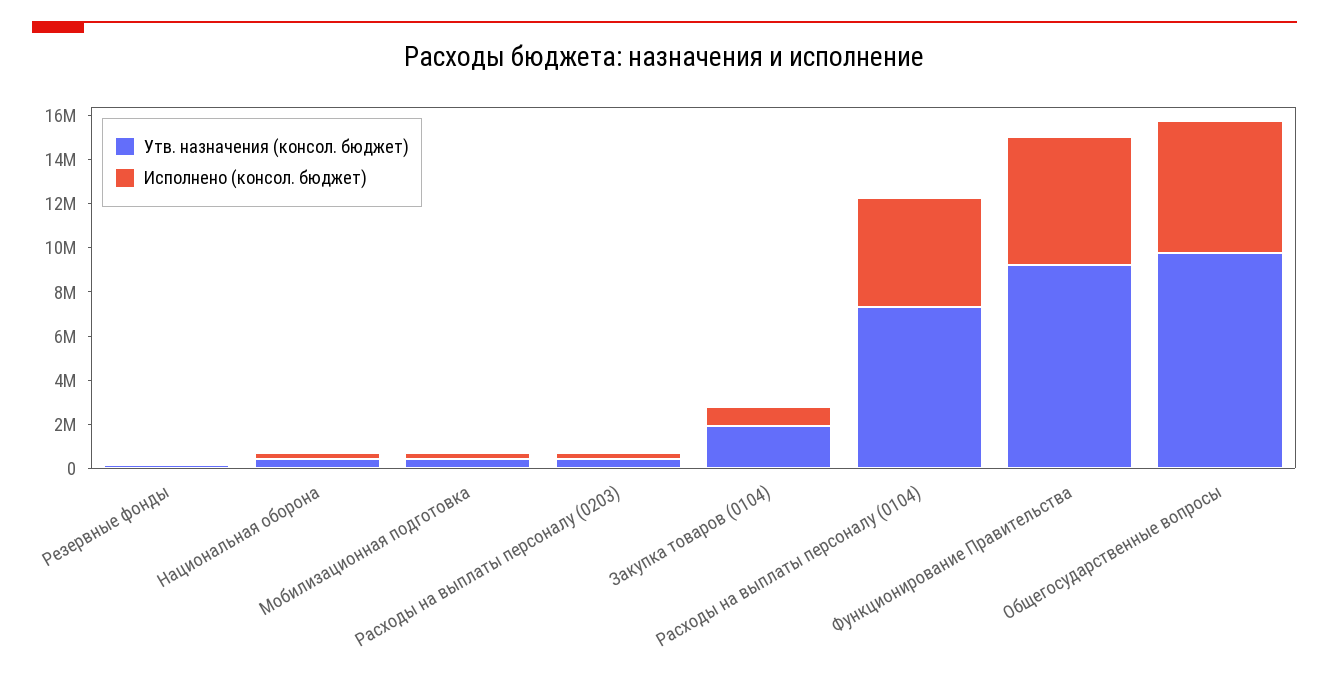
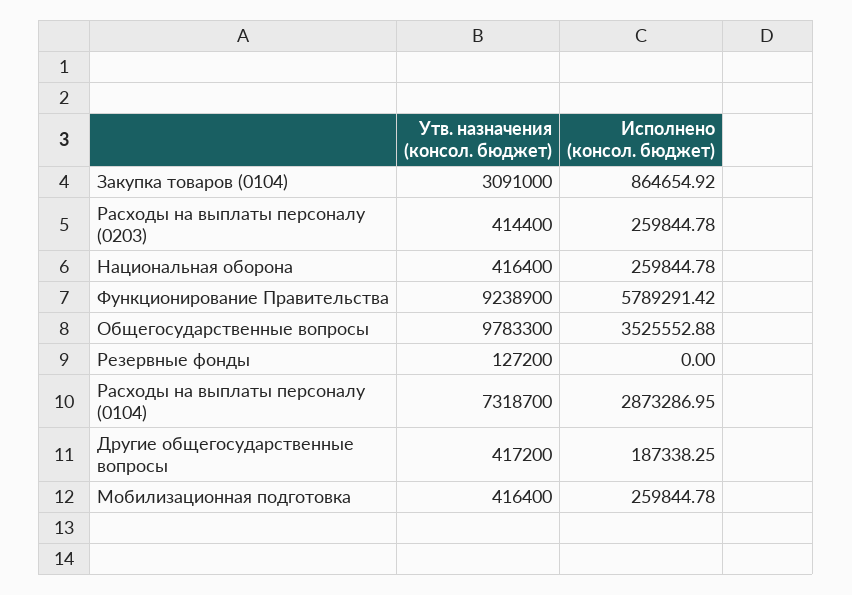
Утв. назначения (консол. бюджет), Закупка товаров (0104): 2000000 -> 3091000
Исполнено (консол. бюджет), Расходы на выплаты персоналу (0104): 5000000 -> 2873286.95
Исполнено (консол. бюджет), Общегосударственные вопросы: 6000000 -> 3525552.88
Утв. назначения (консол. бюджет), Другие общегосударственные вопросы: none -> 417200
Исполнено (консол. бюджет), Другие общегосударственные вопросы: none -> 187338.25

